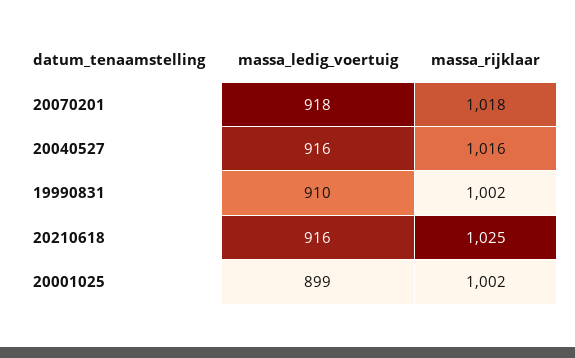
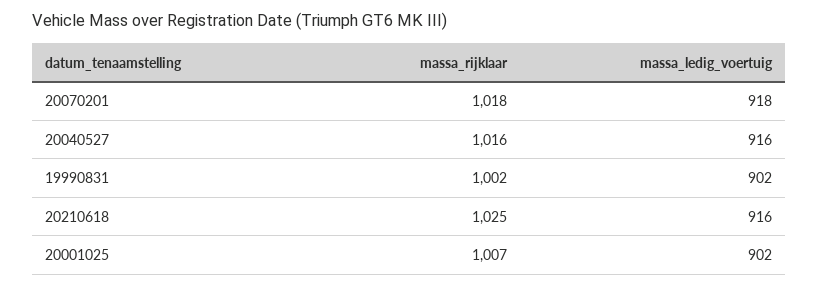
massa_ledig_voertuig, 19990831: 910 -> 902
massa_ledig_voertuig, 20001025: 899 -> 902
massa_rijklaar, 20001025: 1002 -> 1007

